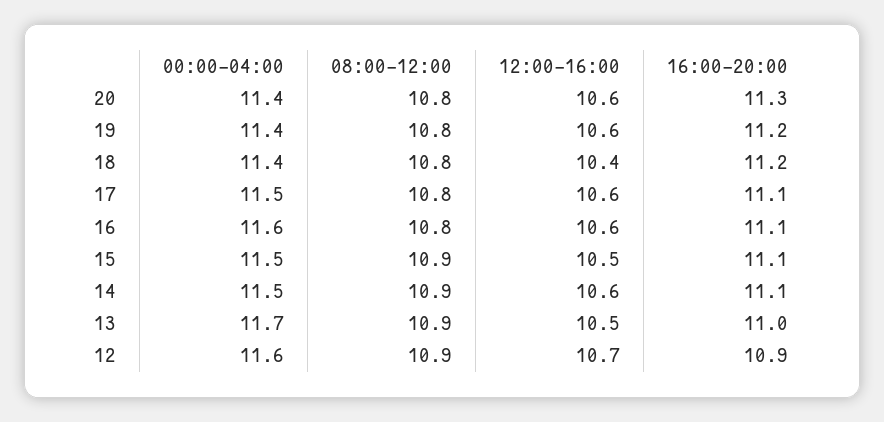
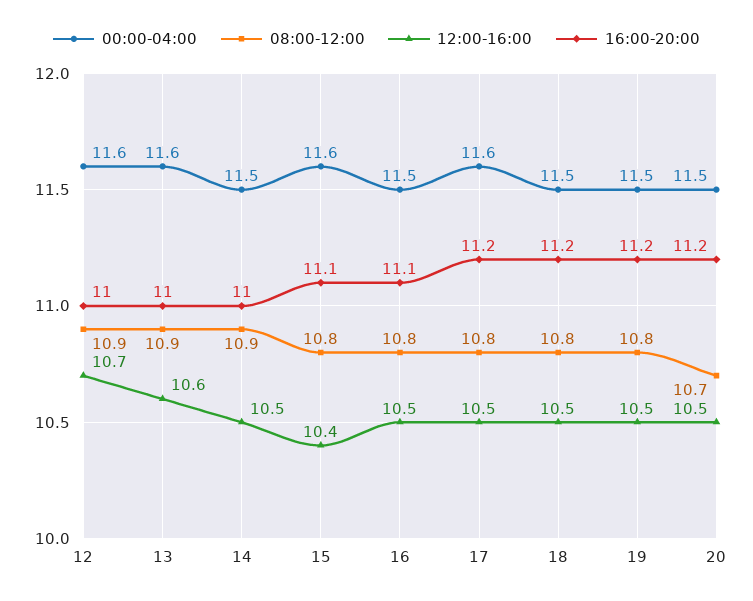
00:00-04:00, 20: 11.4 -> 11.5
08:00-12:00, 20: 10.8 -> 10.7
12:00-16:00, 20: 10.6 -> 10.5
16:00-20:00, 20: 11.3 -> 11.2
00:00-04:00, 19: 11.4 -> 11.5
12:00-16:00, 19: 10.6 -> 10.5
00:00-04:00, 18: 11.4 -> 11.5
12:00-16:00, 18: 10.4 -> 10.5
00:00-04:00, 17: 11.5 -> 11.6
12:00-16:00, 17: 10.6 -> 10.5
16:00-20:00, 17: 11.1 -> 11.2
00:00-04:00, 16: 11.6 -> 11.5
12:00-16:00, 16: 10.6 -> 10.5
00:00-04:00, 15: 11.5 -> 11.6
08:00-12:00, 15: 10.9 -> 10.8
12:00-16:00, 15: 10.5 -> 10.4
12:00-16:00, 14: 10.6 -> 10.5
16:00-20:00, 14: 11.1 -> 11
00:00-04:00, 13: 11.7 -> 11.6
12:00-16:00, 13: 10.5 -> 10.6
16:00-20:00, 12: 10.9 -> 11

